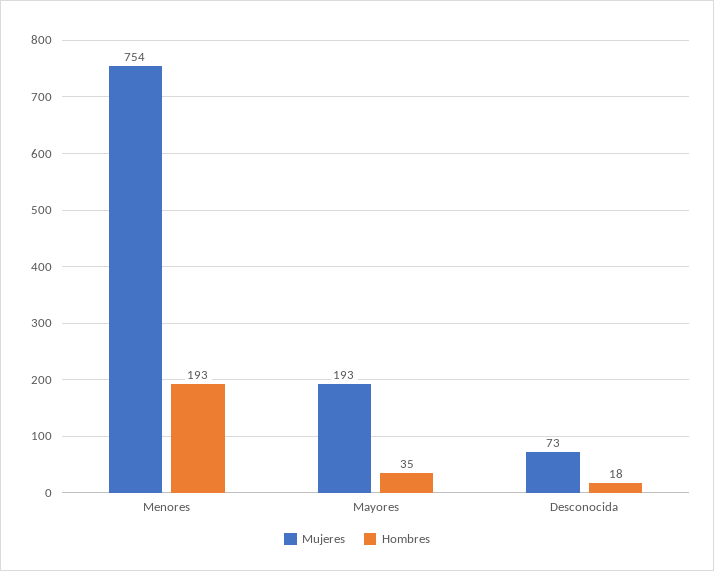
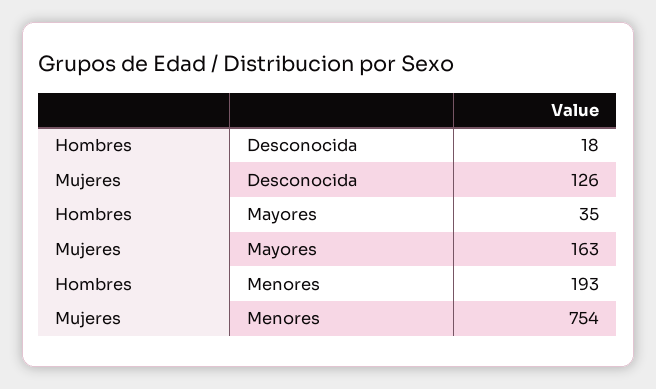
Mujeres, Mayores: 193 -> 163
Mujeres, Desconocida: 73 -> 126

